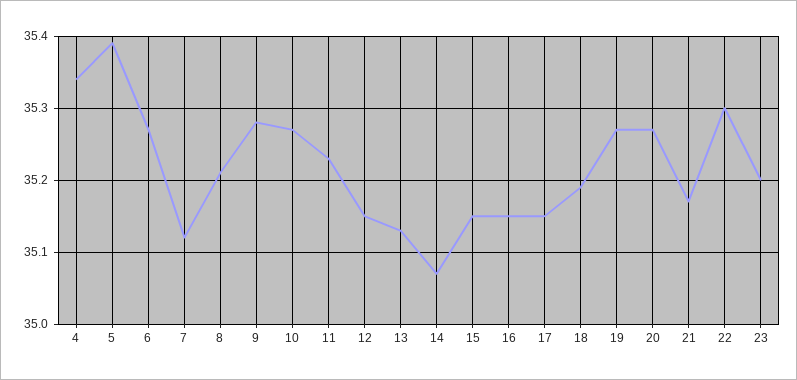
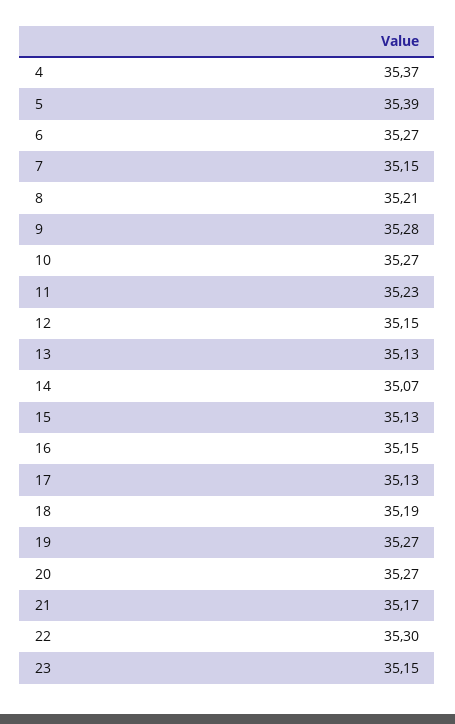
4: 35.34 -> 35.37
7: 35.12 -> 35.15
15: 35.15 -> 35.13
17: 35.15 -> 35.13
23: 35.2 -> 35.15

